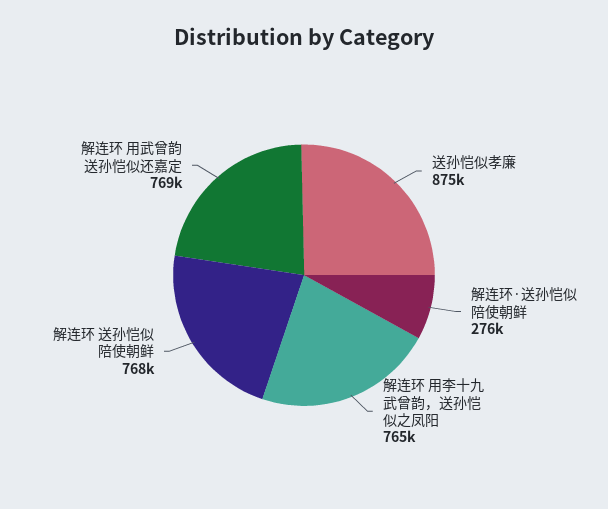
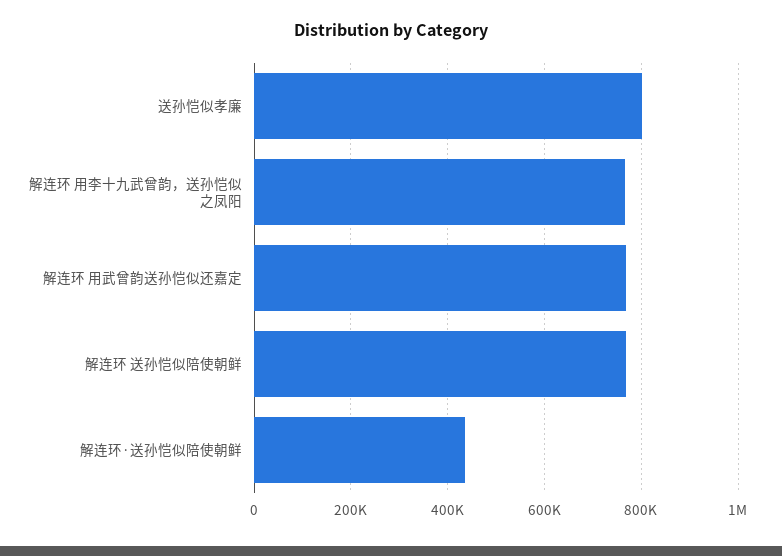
送孙恺似孝廉: 875000 -> 800000
解连环·送孙恺似陪使朝鲜: 276000 -> 440000

